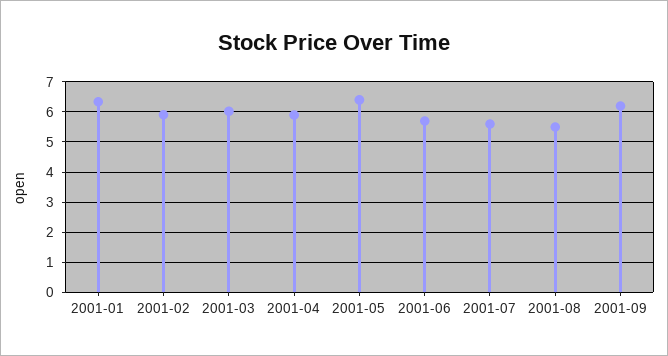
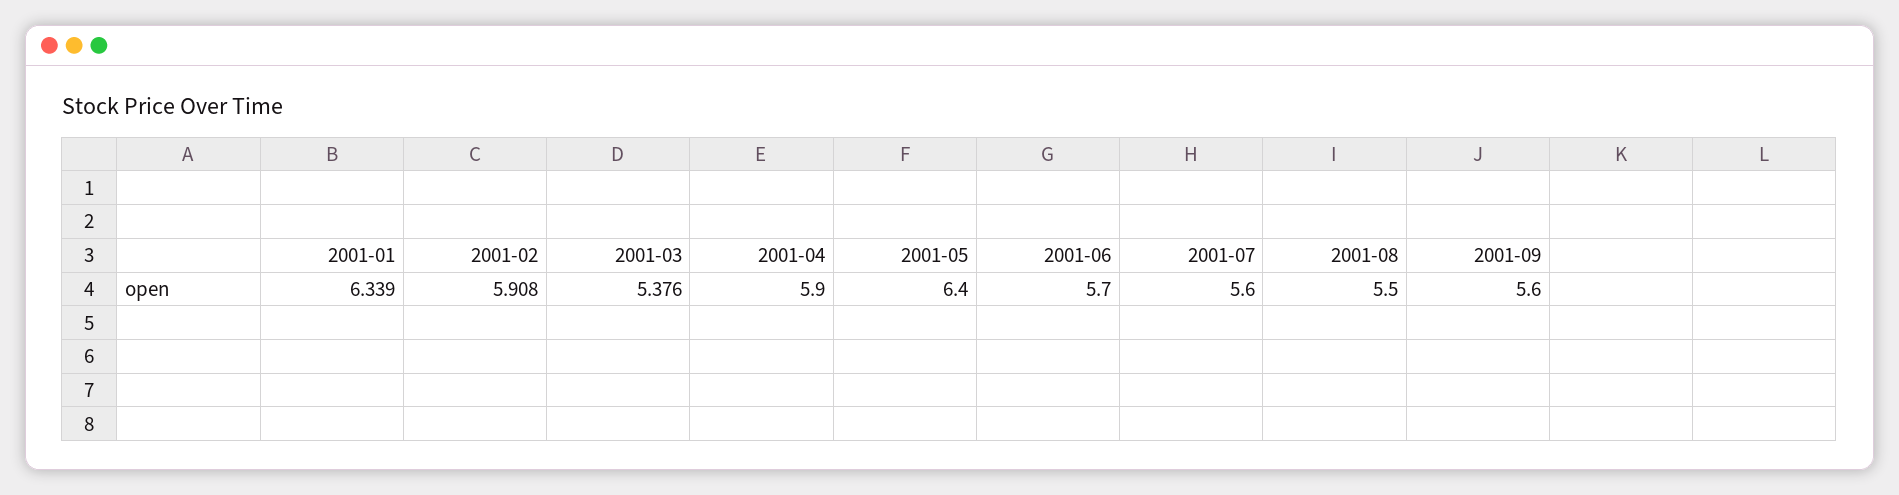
2001-03: 6 -> 5.376
2001-09: 6.2 -> 5.6

